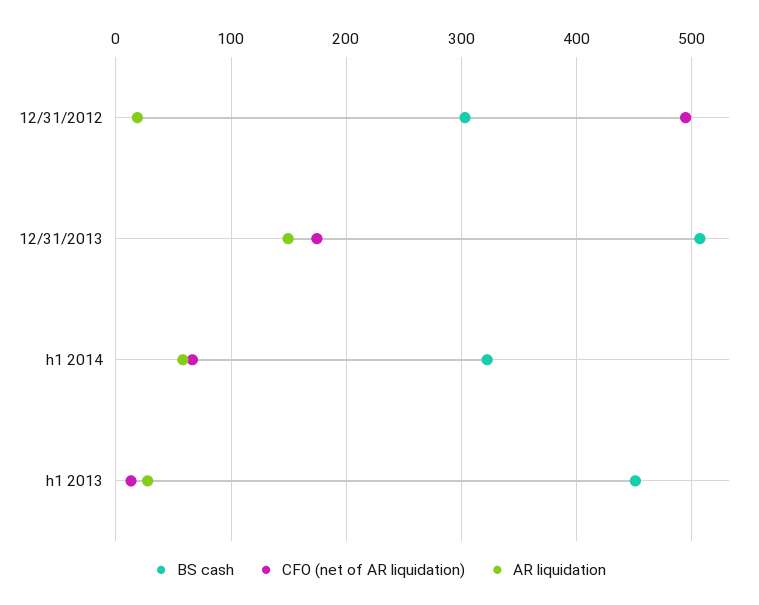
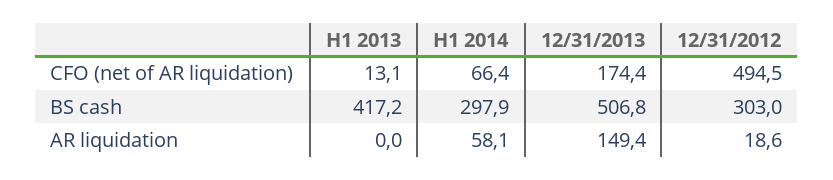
BS cash, h1 2014: 320 -> 297.9
BS cash, h1 2013: 450 -> 417.2
AR liquidation, h1 2013: 30 -> 0

